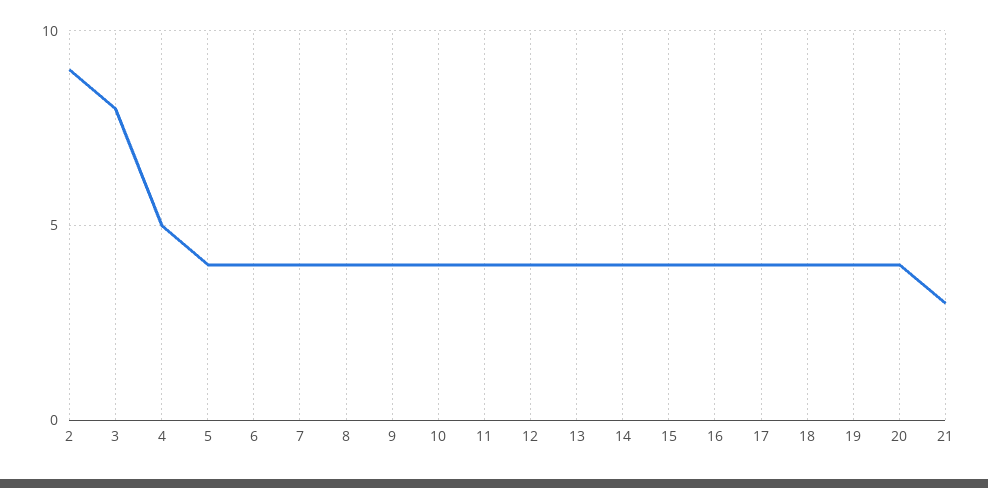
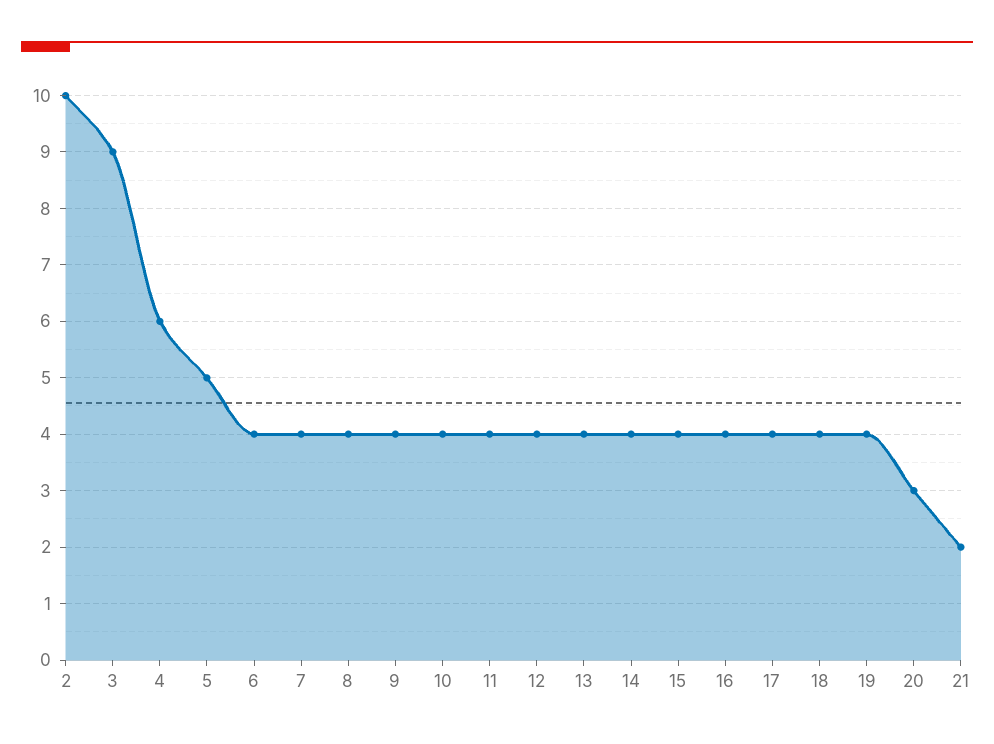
2: 9 -> 10
3: 8 -> 9
4: 5 -> 6
5: 4 -> 5
20: 4 -> 3
21: 3 -> 2

